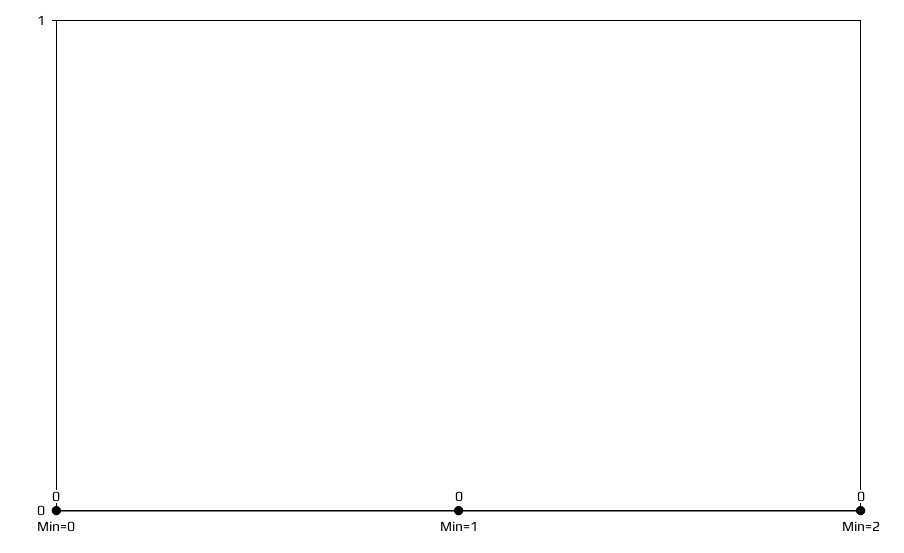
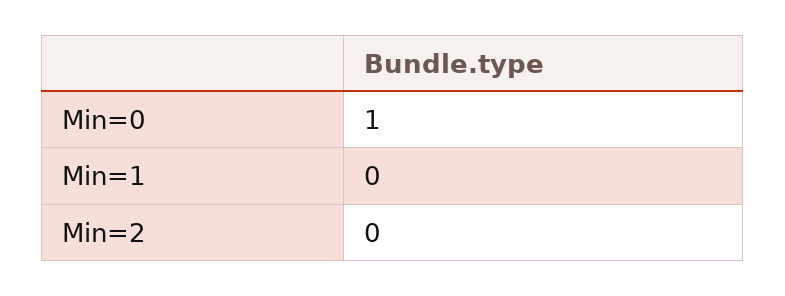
Min=0: 0 -> 1

